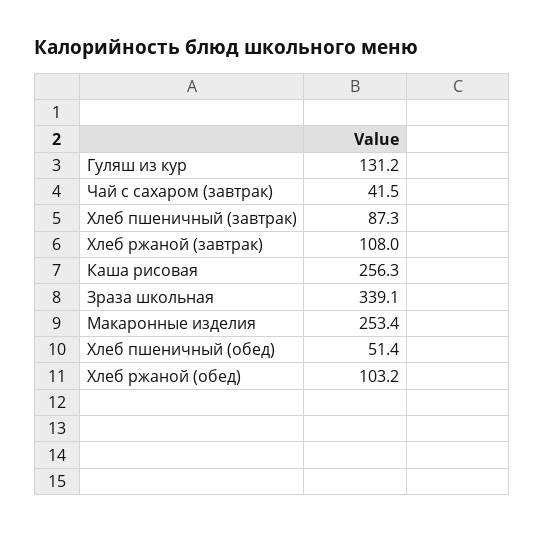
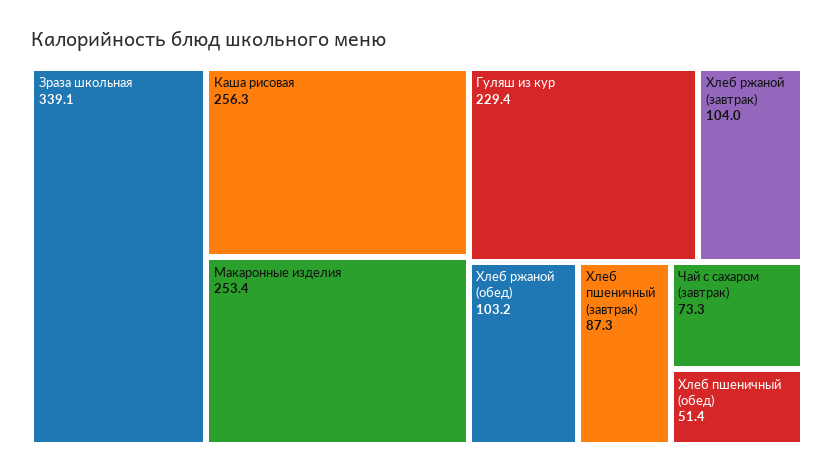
Гуляш из кур: 131.2 -> 229.4
Чай с сахаром (завтрак): 41.5 -> 73.3
Хлеб ржаной (завтрак): 108 -> 104

